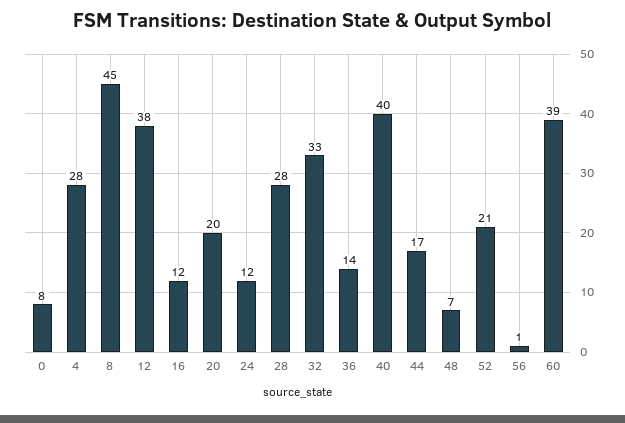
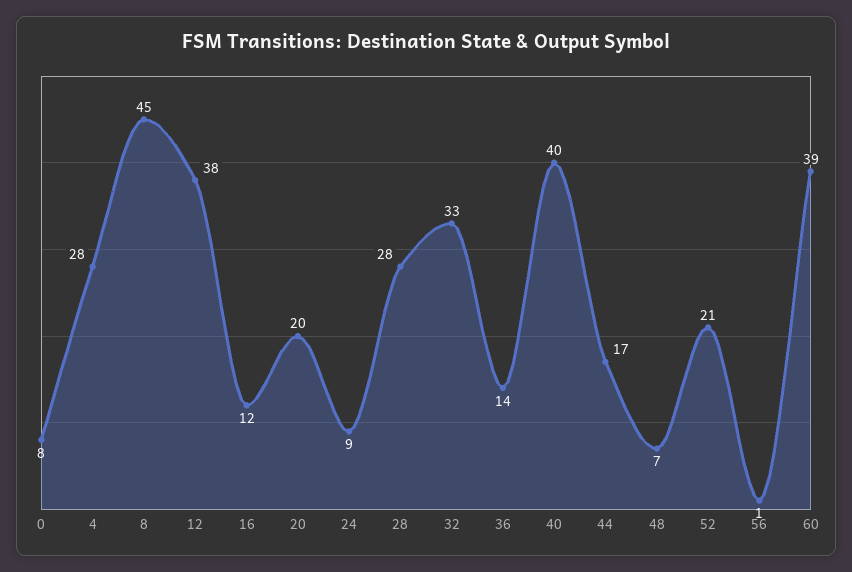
24: 12 -> 9

